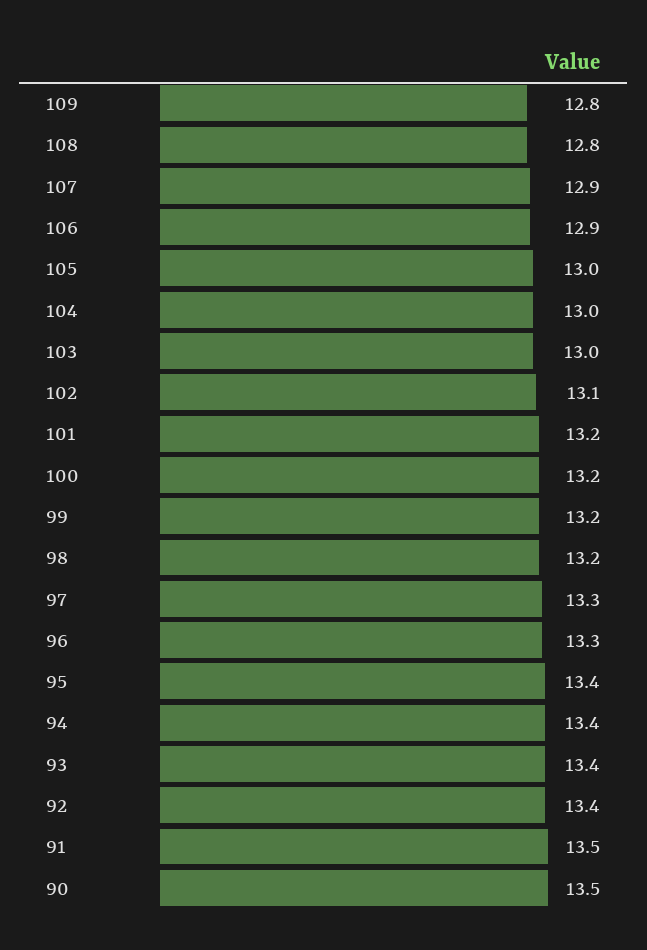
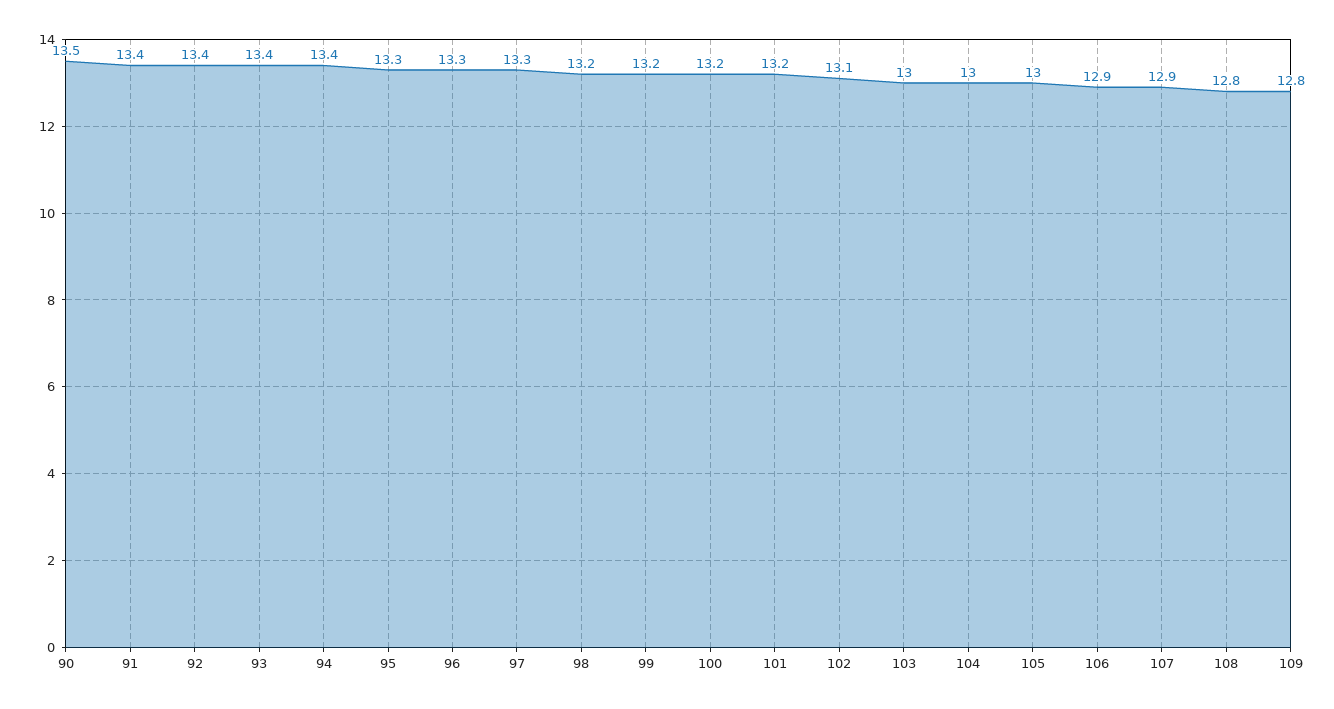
95: 13.4 -> 13.3
91: 13.5 -> 13.4

